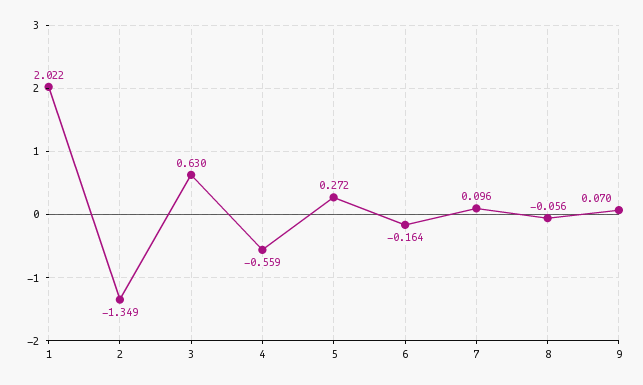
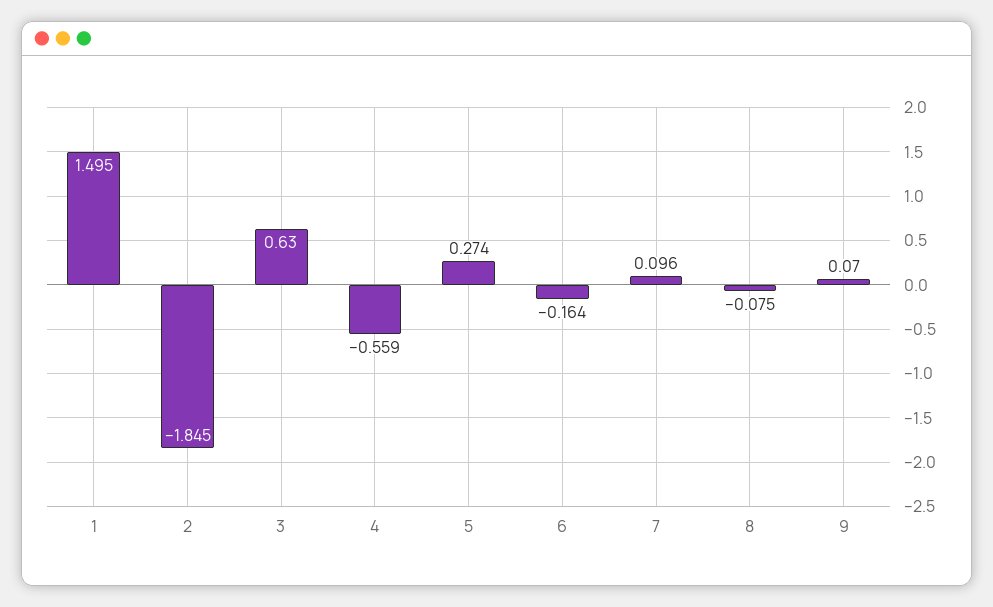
1: 2.022 -> 1.495
2: -1.349 -> -1.845
5: 0.272 -> 0.274
8: -0.056 -> -0.075

